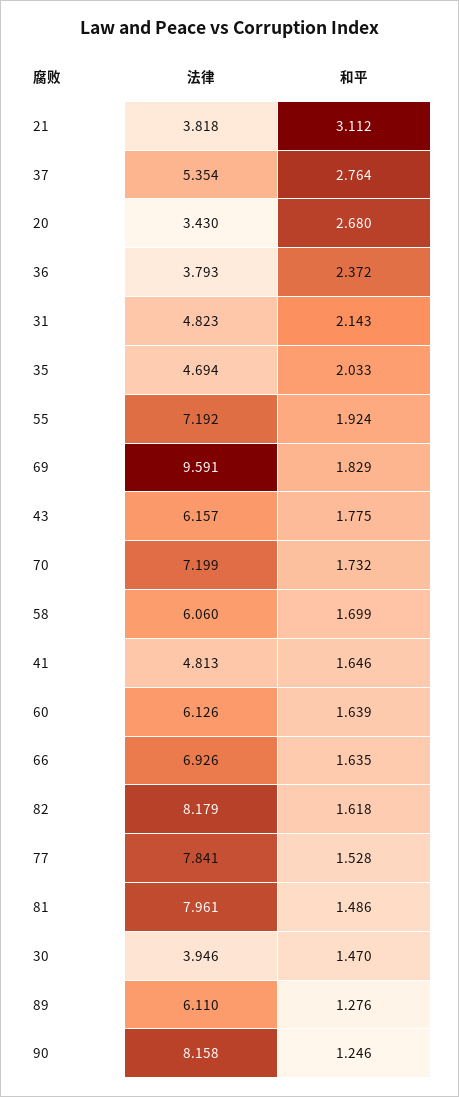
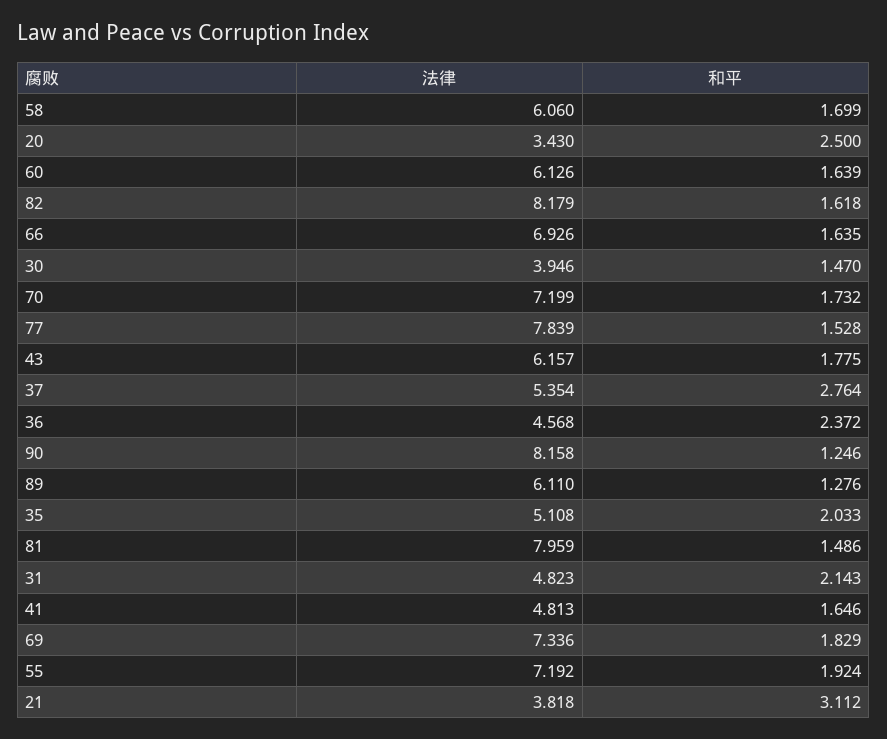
和平, 20: 2.68 -> 2.5
法律, 36: 3.793 -> 4.568
法律, 35: 4.694 -> 5.108
法律, 69: 9.591 -> 7.336
法律, 77: 7.841 -> 7.839
法律, 81: 7.961 -> 7.959

